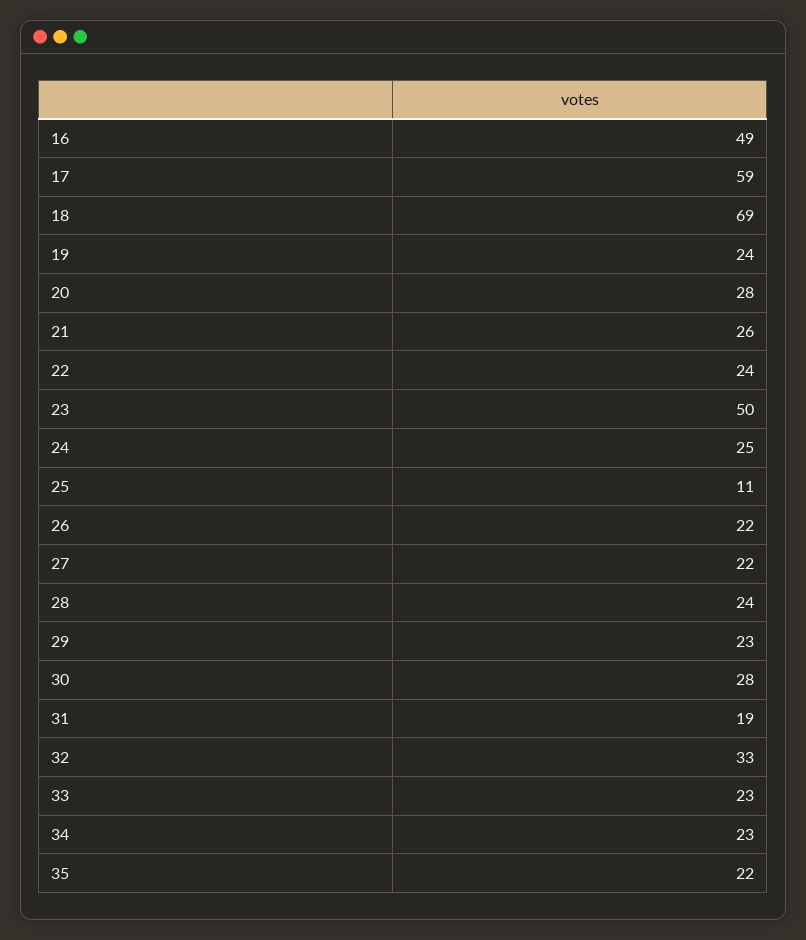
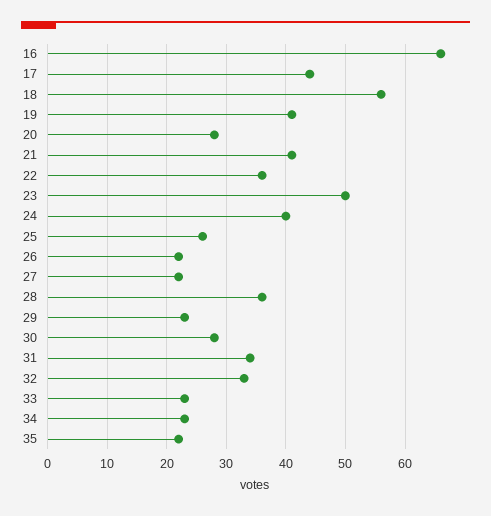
16: 49 -> 65
17: 59 -> 45
18: 69 -> 55
19: 24 -> 40
21: 26 -> 40
22: 24 -> 35
24: 25 -> 40
25: 11 -> 25
28: 24 -> 35
31: 19 -> 35

